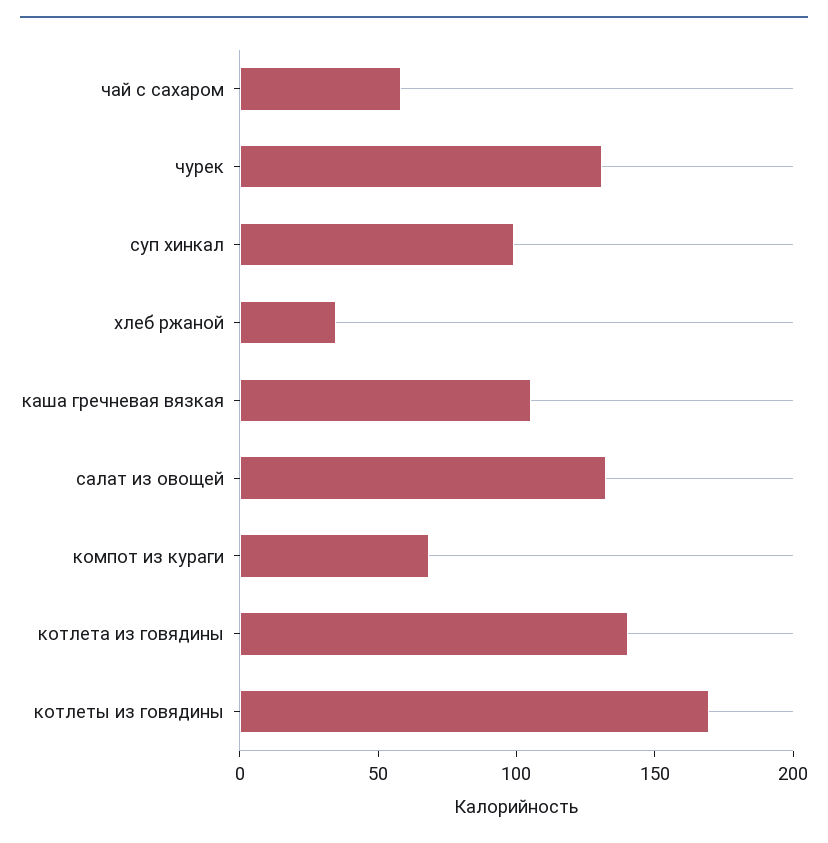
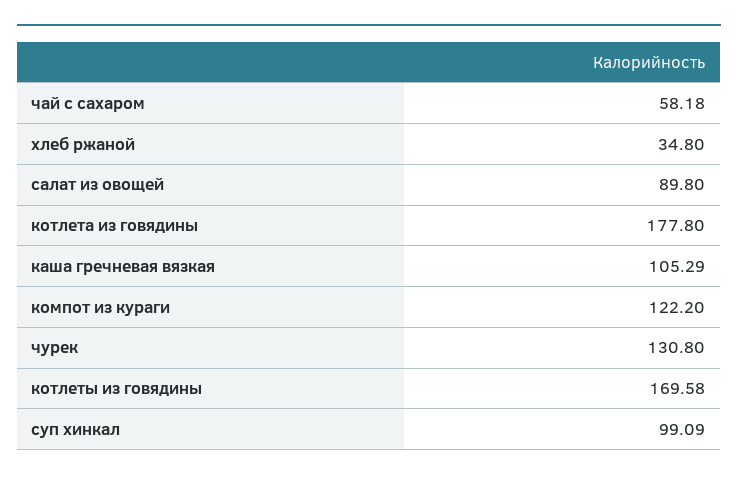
салат из овощей: 130 -> 89.8
компот из кураги: 70 -> 122.2
котлета из говядины: 140 -> 177.8

